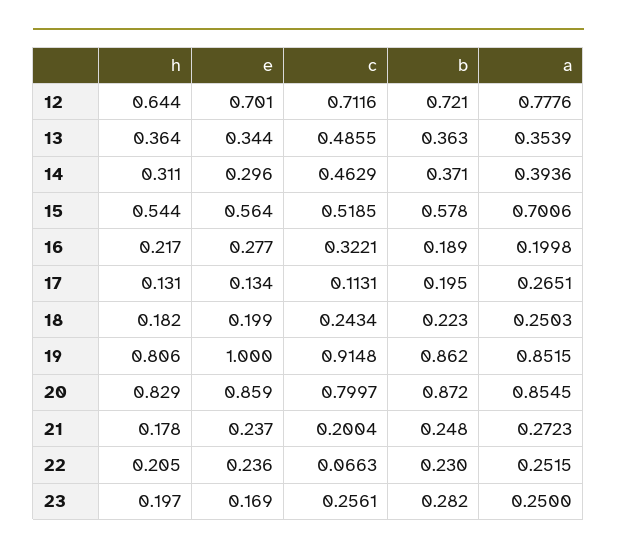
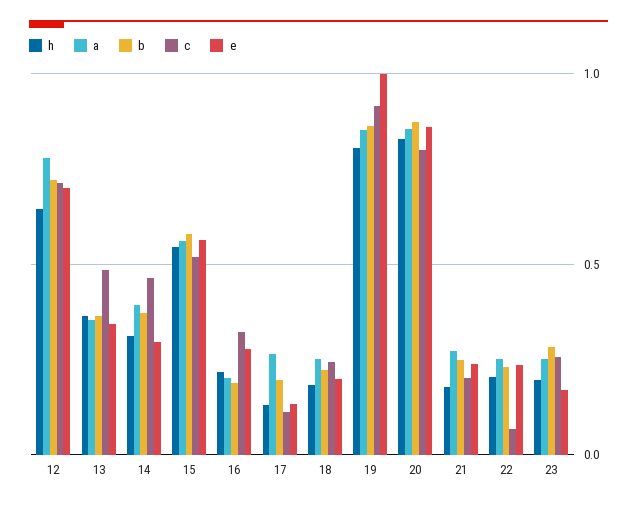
a, 15: 0.7006 -> 0.55

